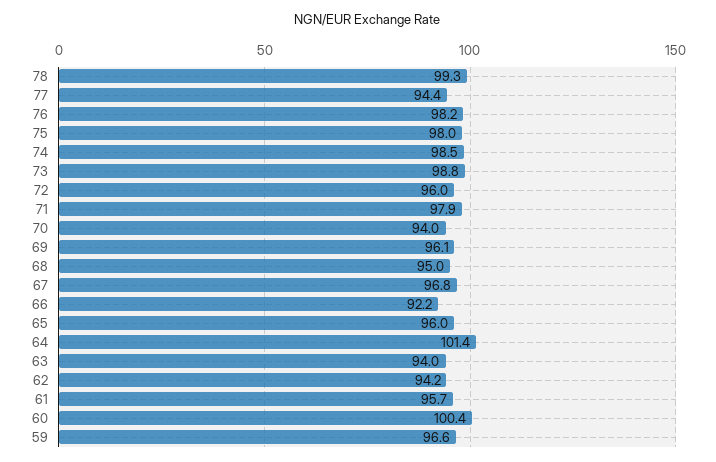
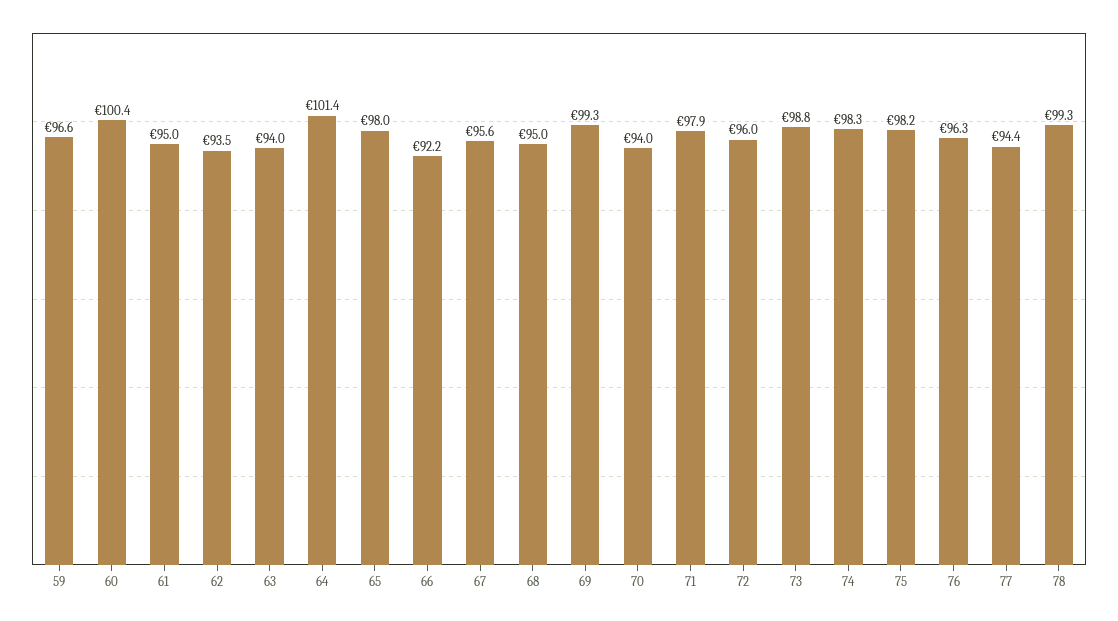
76: 98.2 -> 96.3
75: 98 -> 98.2
74: 98.5 -> 98.3
69: 96.1 -> 99.3
67: 96.8 -> 95.6
65: 96 -> 98
62: 94.2 -> 93.5
61: 95.7 -> 95

